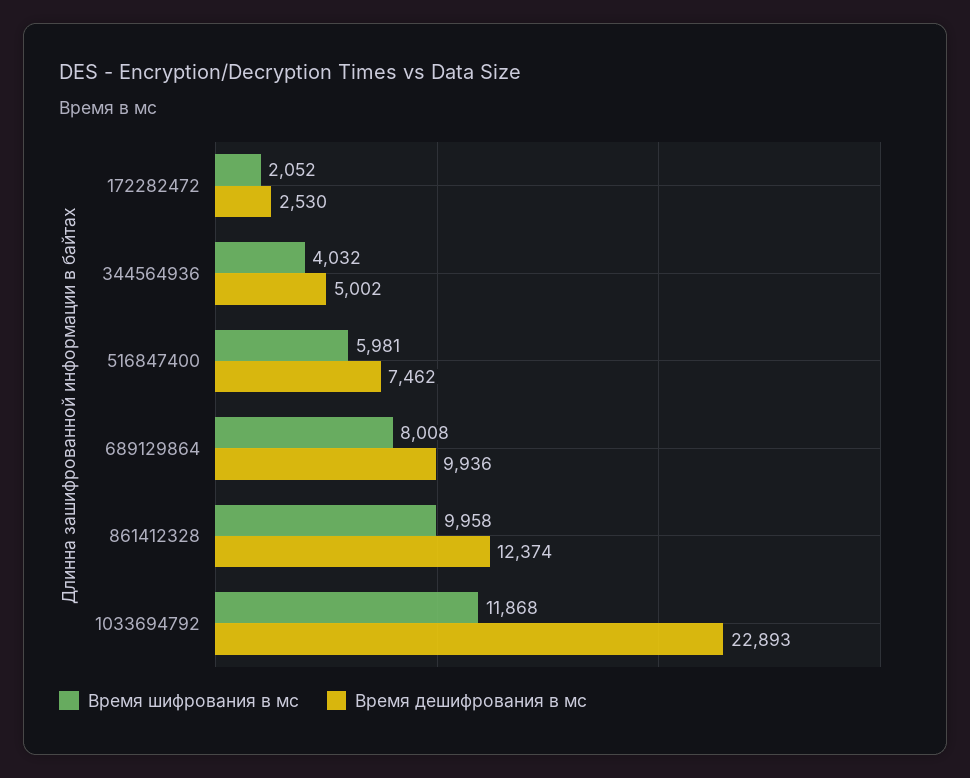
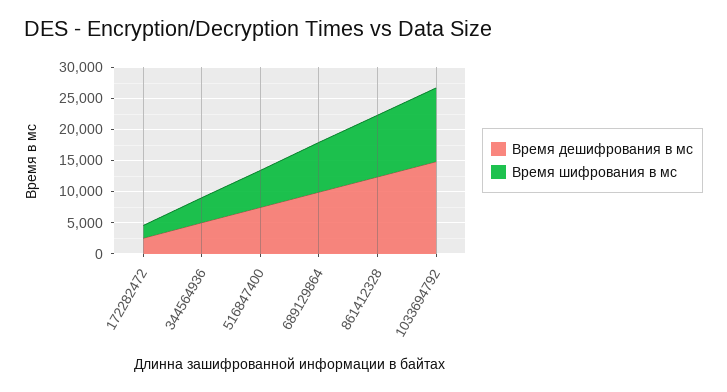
Время дешифрования в мс, 1033694792: 22893 -> 15000

